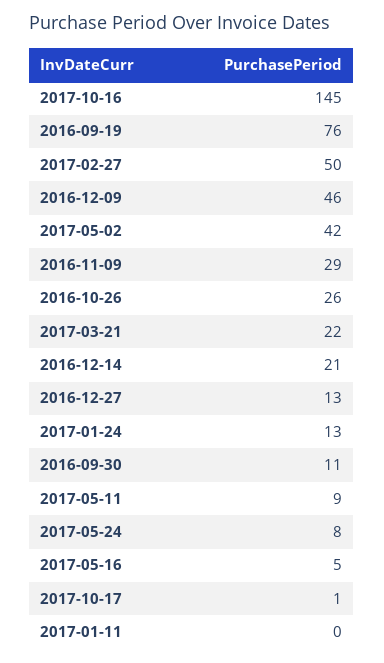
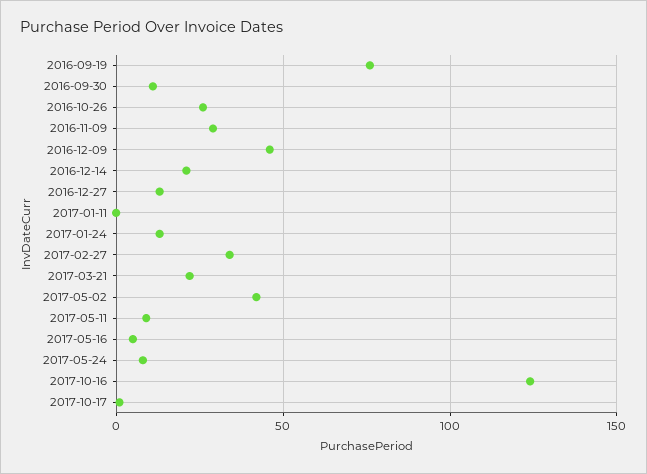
2017-10-16: 145 -> 125
2017-02-27: 50 -> 35

